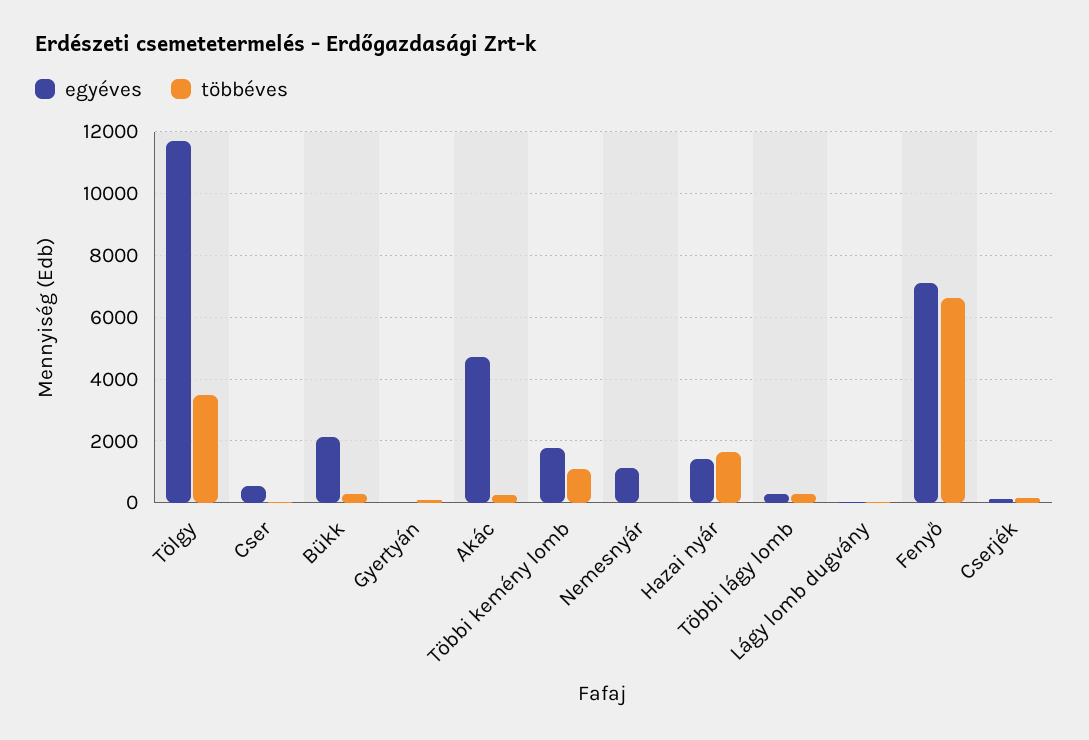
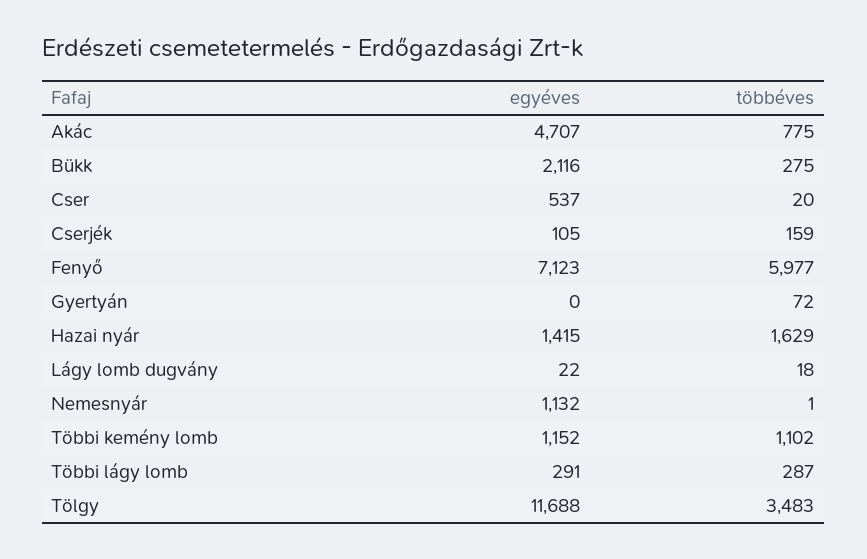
többéves, Akác: 200 -> 775
egyéves, Többi kemény lomb: 1800 -> 1152
többéves, Fenyő: 6600 -> 5977

